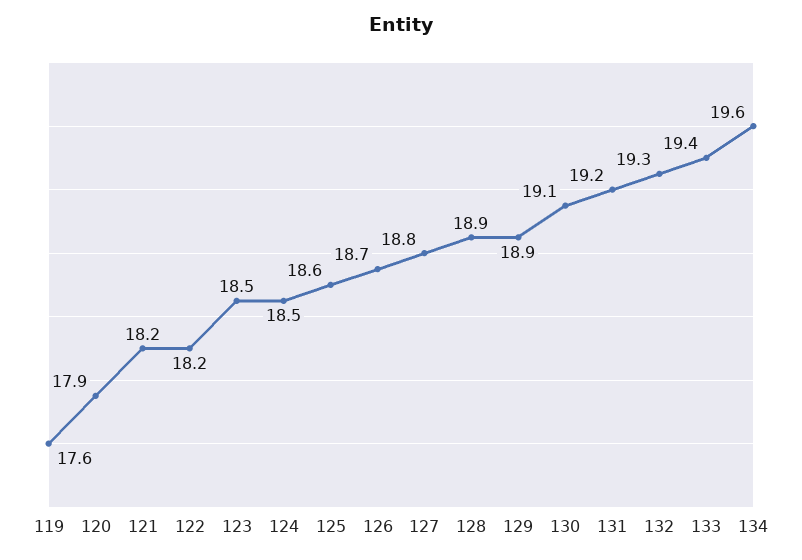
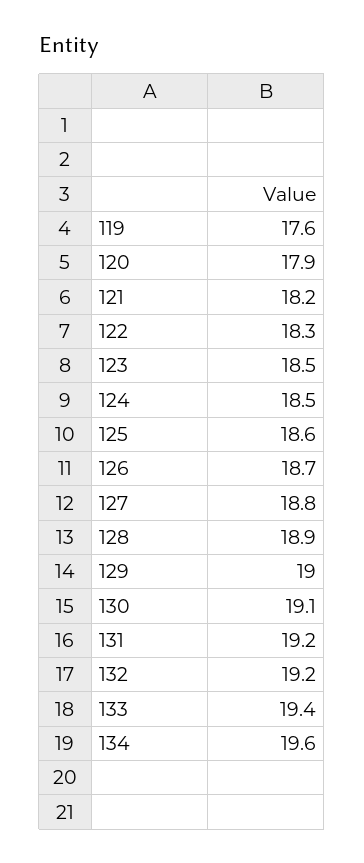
122: 18.2 -> 18.3
129: 18.9 -> 19
132: 19.3 -> 19.2

